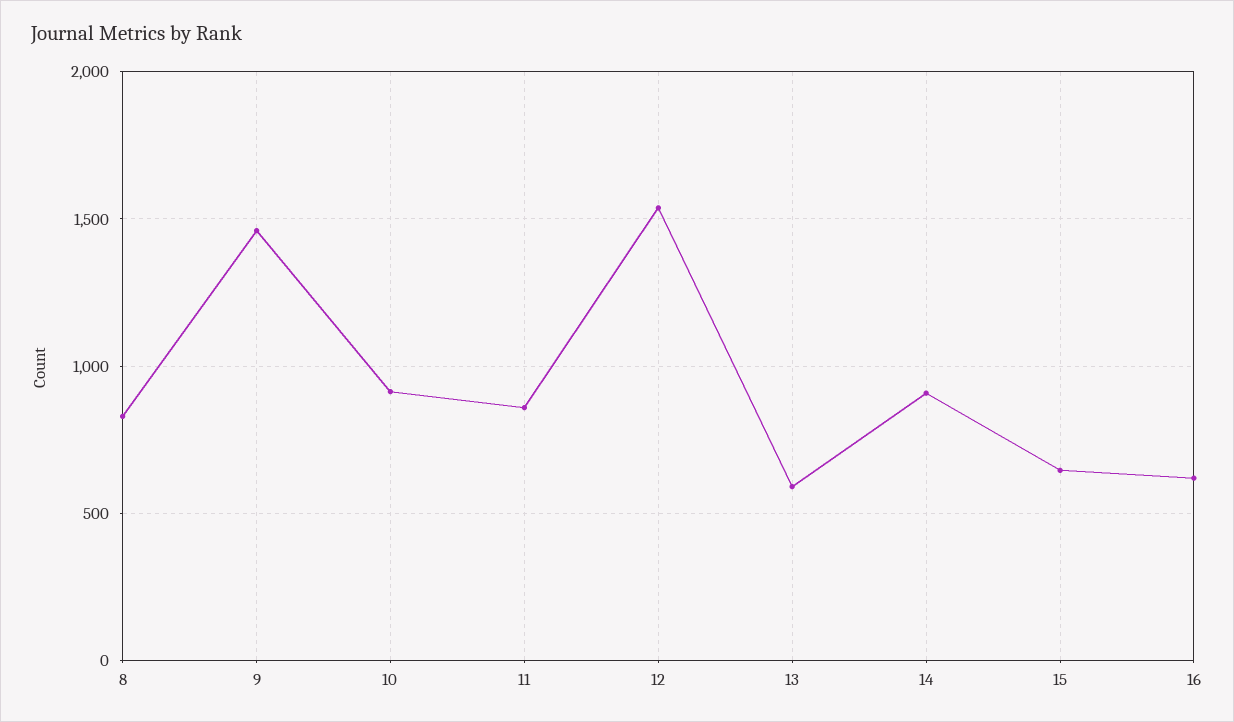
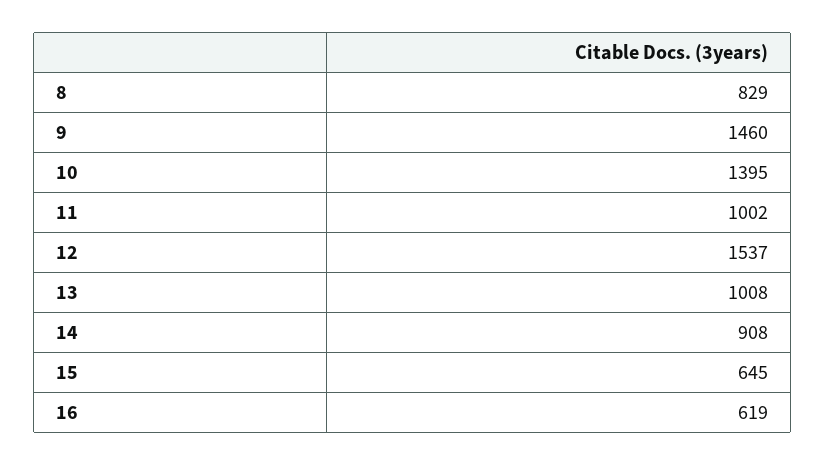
10: 900 -> 1395
11: 850 -> 1002
13: 600 -> 1008

